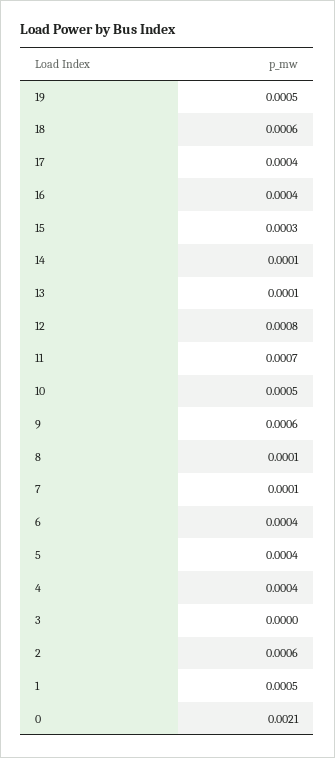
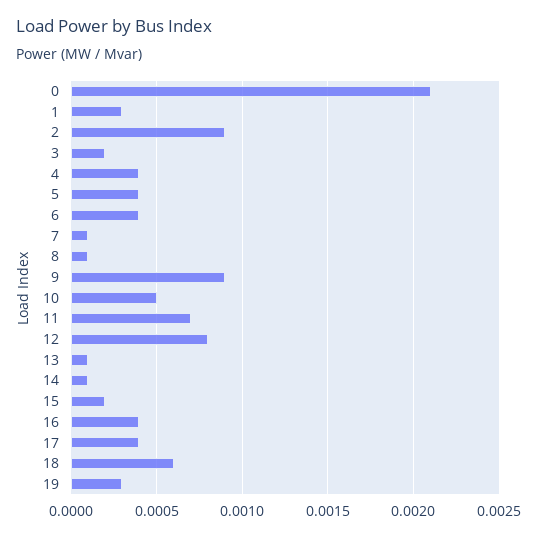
19: 0.0005 -> 0.0003
15: 0.0003 -> 0.0002
9: 0.0006 -> 0.0009
3: 0 -> 0.0002
2: 0.0006 -> 0.0009
1: 0.0005 -> 0.0003

